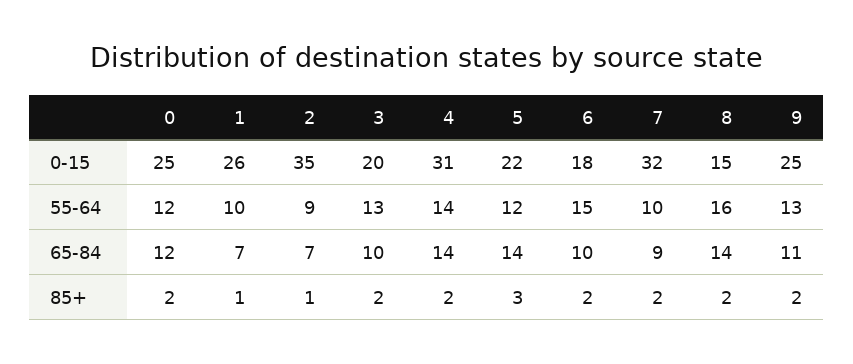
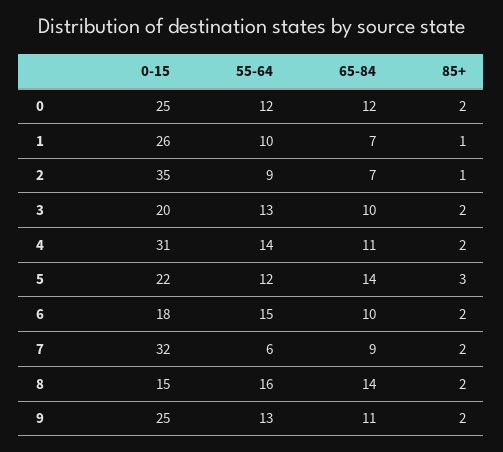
7, 55-64: 10 -> 6
4, 65-84: 14 -> 11

